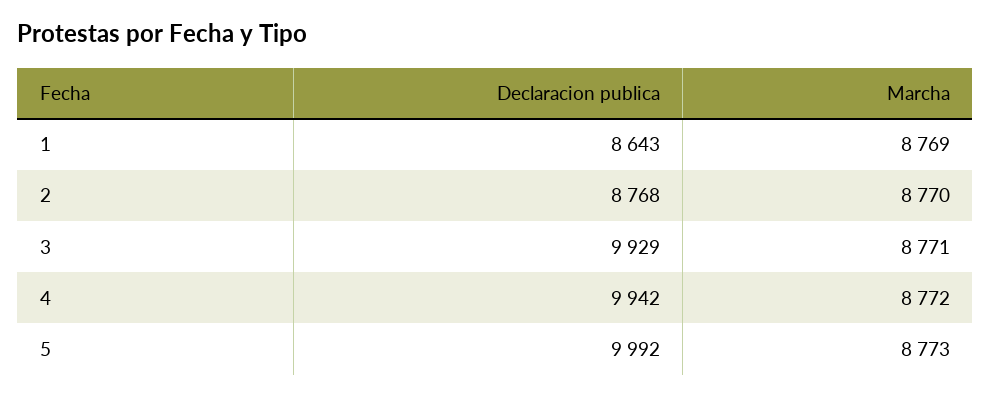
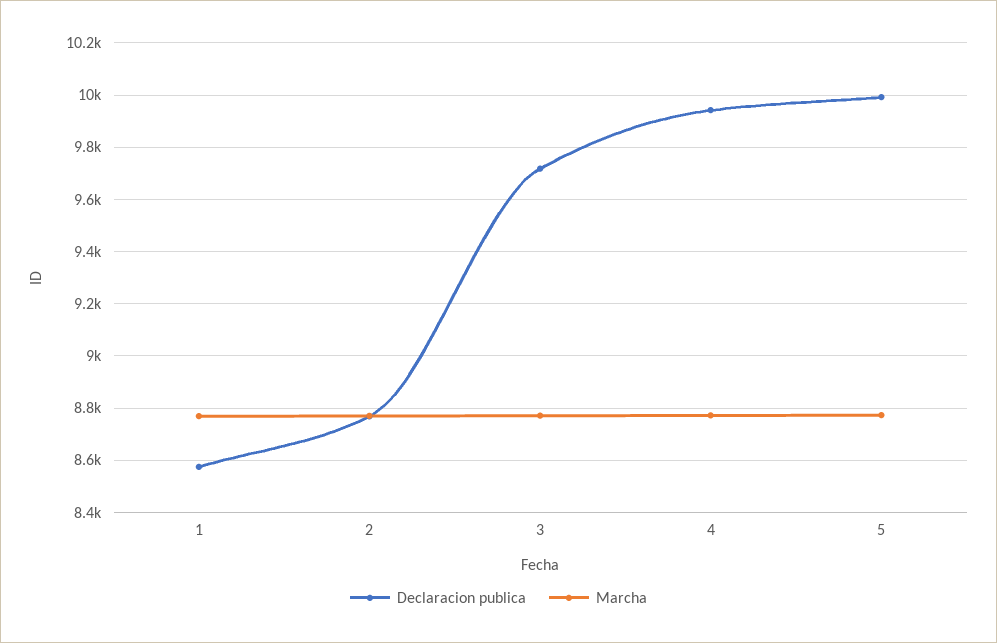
Declaracion publica, 1: 8643 -> 8575
Declaracion publica, 3: 9929 -> 9725

